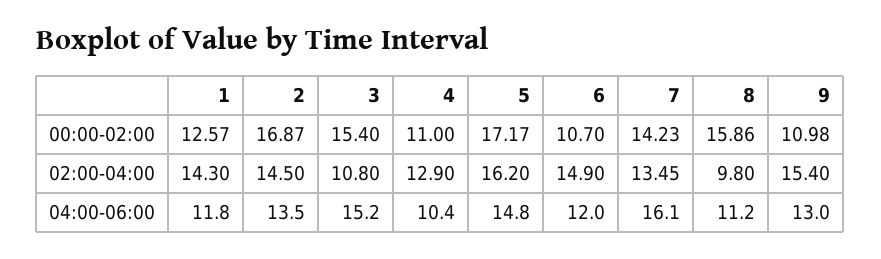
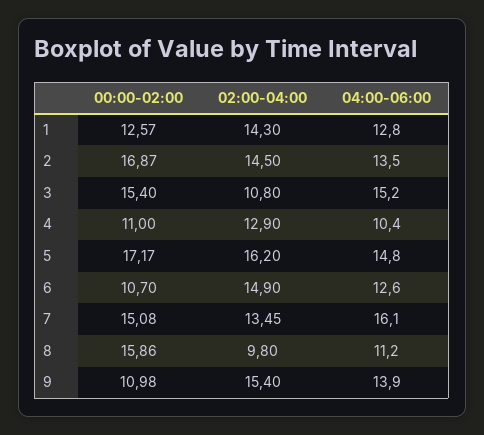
7, 00:00-02:00: 14.23 -> 15.08
1, 04:00-06:00: 11.8 -> 12.8
6, 04:00-06:00: 12 -> 12.6
9, 04:00-06:00: 13 -> 13.9

